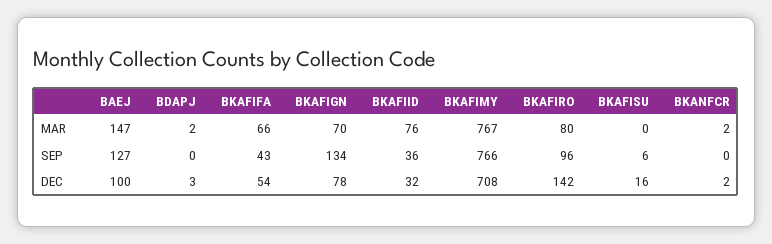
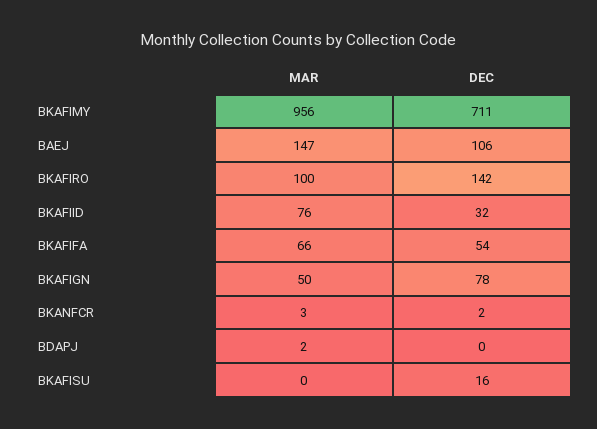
BKAFIGN, MAR: 70 -> 50
BKAFIMY, MAR: 767 -> 956
BKAFIRO, MAR: 80 -> 100
BKANFCR, MAR: 2 -> 3
BAEJ, SEP: 127 -> none
BDAPJ, SEP: 0 -> none
BKAFIFA, SEP: 43 -> none
BKAFIGN, SEP: 134 -> none
BKAFIID, SEP: 36 -> none
BKAFIMY, SEP: 766 -> none
BKAFIRO, SEP: 96 -> none
BKAFISU, SEP: 6 -> none
BKANFCR, SEP: 0 -> none
BAEJ, DEC: 100 -> 106
BDAPJ, DEC: 3 -> 0
BKAFIMY, DEC: 708 -> 711

